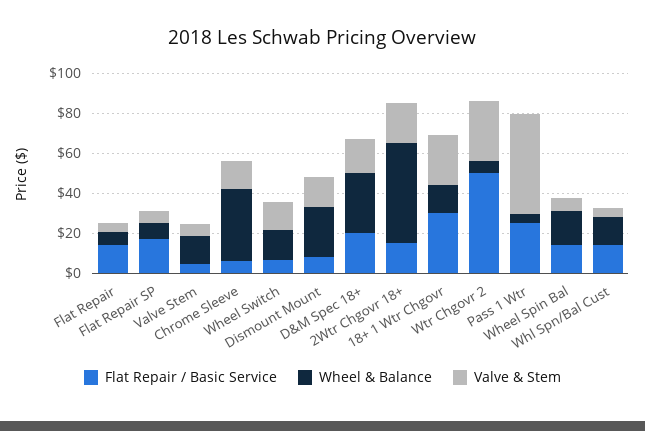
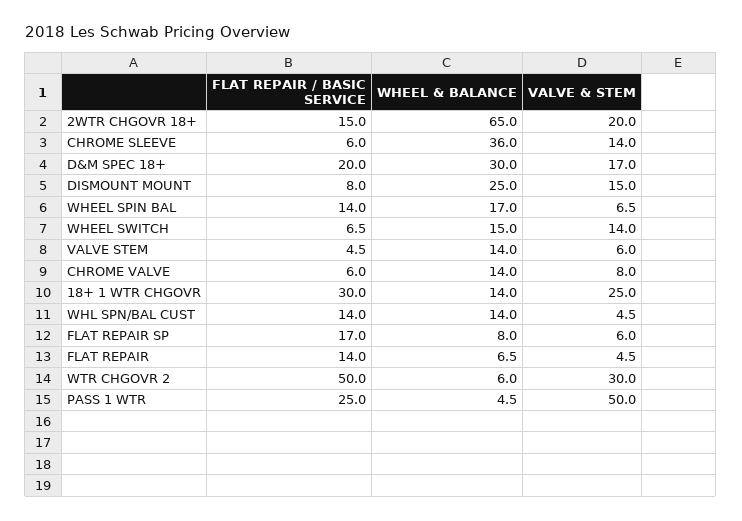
Wheel & Balance, 2Wtr Chgovr 18+: 50 -> 65
Flat Repair / Basic Service, CHROME VALVE: none -> 6
Wheel & Balance, CHROME VALVE: none -> 14
Valve & Stem, CHROME VALVE: none -> 8

